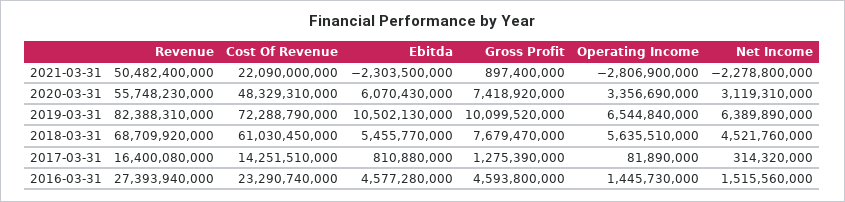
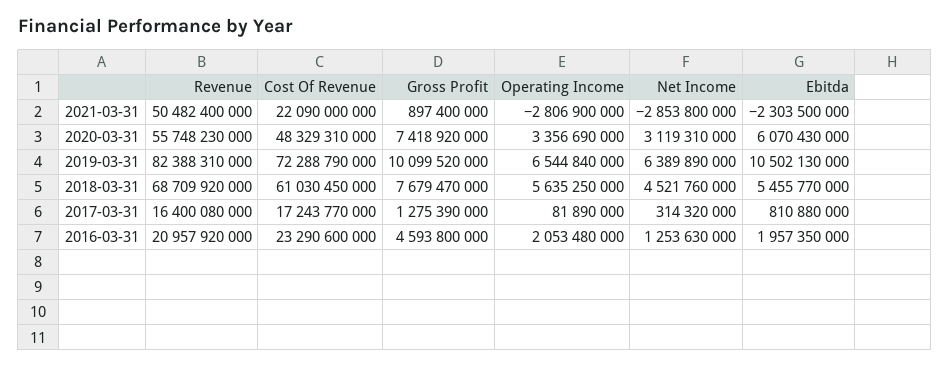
Net Income, 2021-03-31: -2278800000 -> -2853800000
Operating Income, 2018-03-31: 5635510000 -> 5635250000
Cost Of Revenue, 2017-03-31: 14251510000 -> 17243770000
Revenue, 2016-03-31: 27393940000 -> 20957920000
Cost Of Revenue, 2016-03-31: 23290740000 -> 23290600000
Ebitda, 2016-03-31: 4577280000 -> 1957350000
Operating Income, 2016-03-31: 1445730000 -> 2053480000
Net Income, 2016-03-31: 1515560000 -> 1253630000

